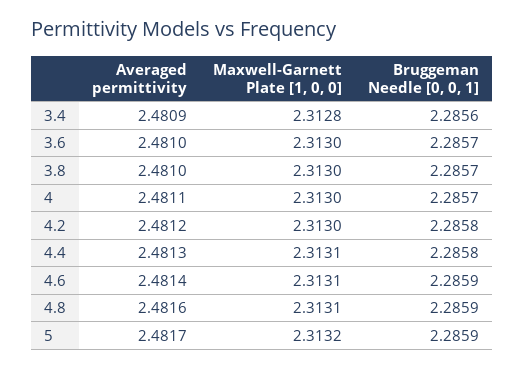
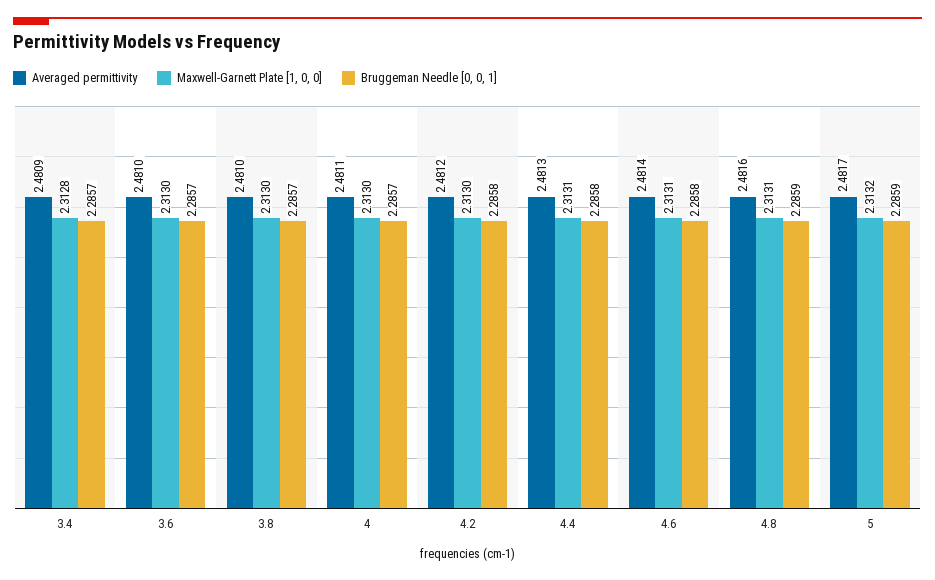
Bruggeman Needle [0, 0, 1], 3.4: 2.2856 -> 2.2857
Bruggeman Needle [0, 0, 1], 4.6: 2.2859 -> 2.2858

